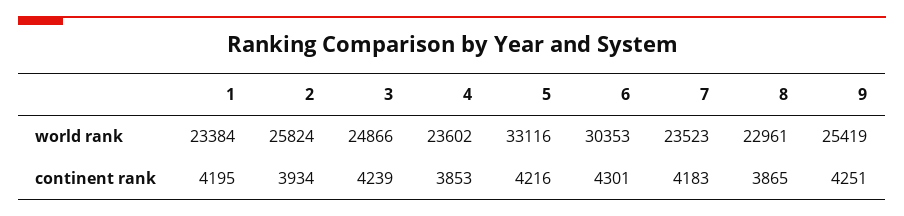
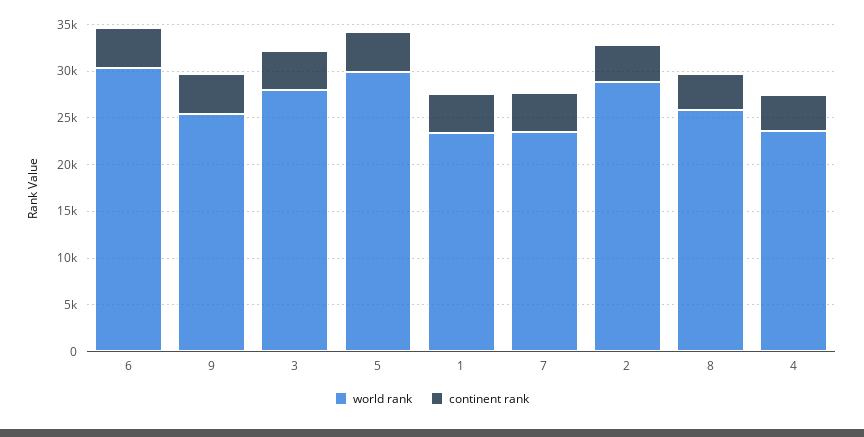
world rank, 2: 25824 -> 29000
world rank, 3: 24866 -> 28000
world rank, 5: 33116 -> 30000
world rank, 8: 22961 -> 26000

